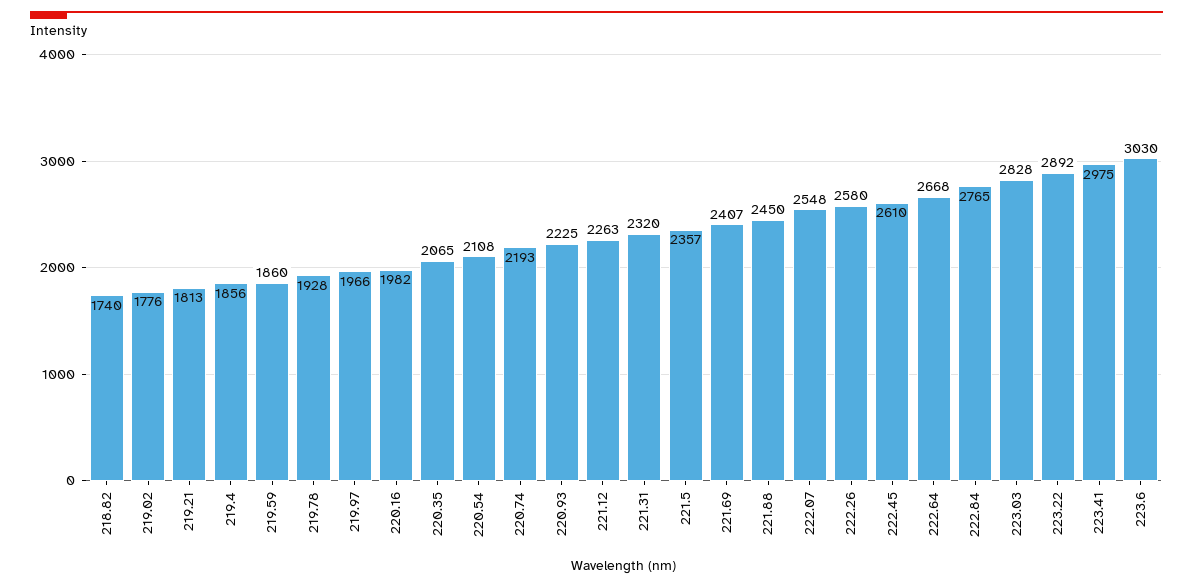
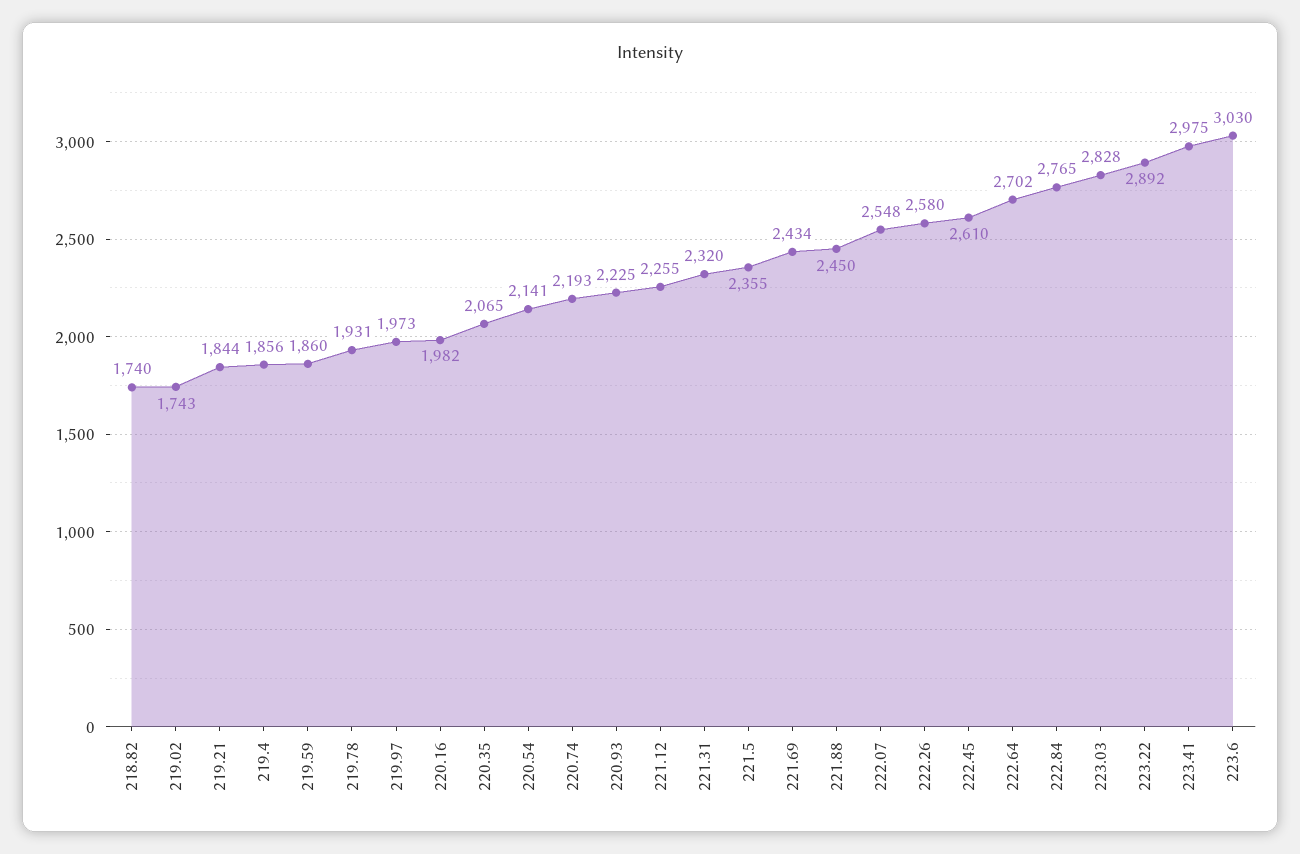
219.02: 1776 -> 1743
219.21: 1813 -> 1844
219.78: 1928 -> 1931
219.97: 1966 -> 1973
220.54: 2108 -> 2141
221.12: 2263 -> 2255
221.5: 2357 -> 2355
221.69: 2407 -> 2434
222.64: 2668 -> 2702

